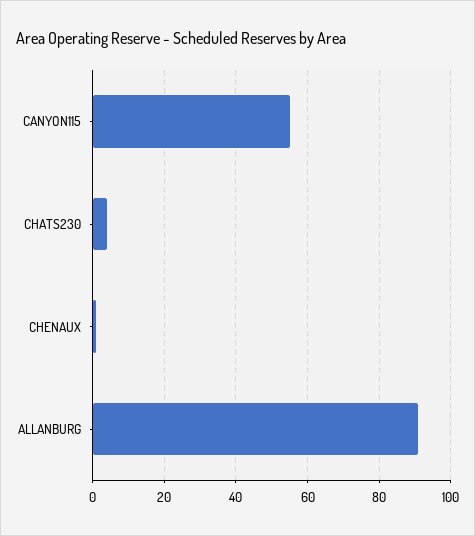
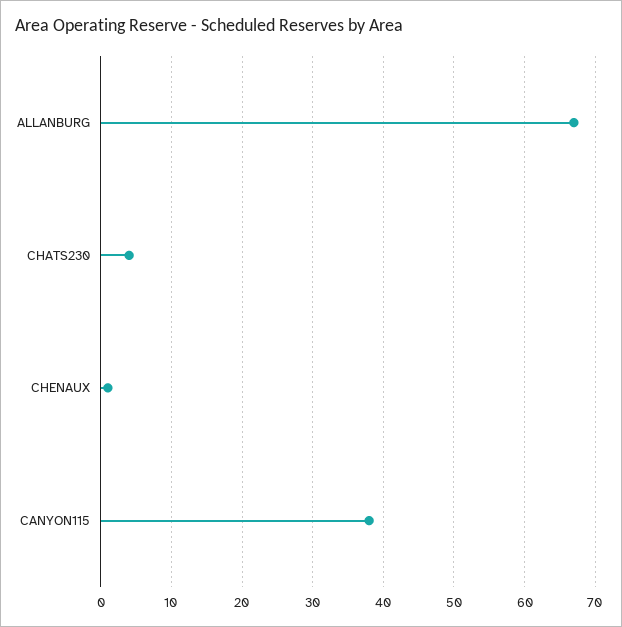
CANYON115: 55 -> 38
ALLANBURG: 90 -> 67

